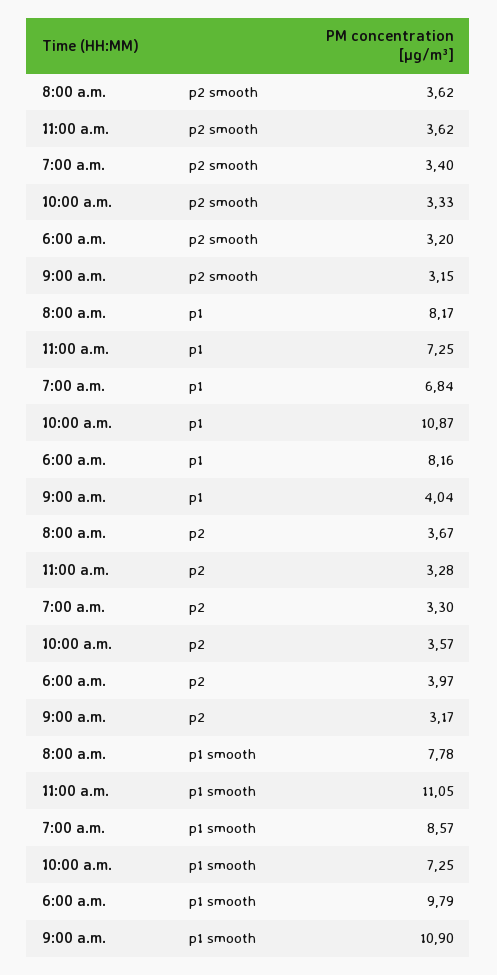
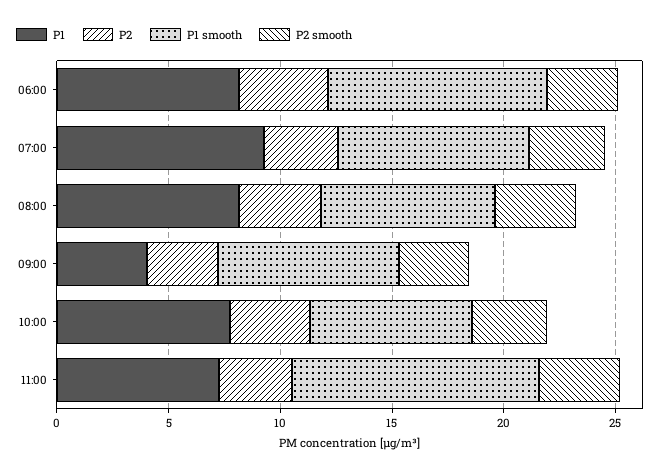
p1, 7:00 a.m.: 6.84 -> 9
p1, 10:00 a.m.: 10.87 -> 8
p1 smooth, 9:00 a.m.: 10.9 -> 8

